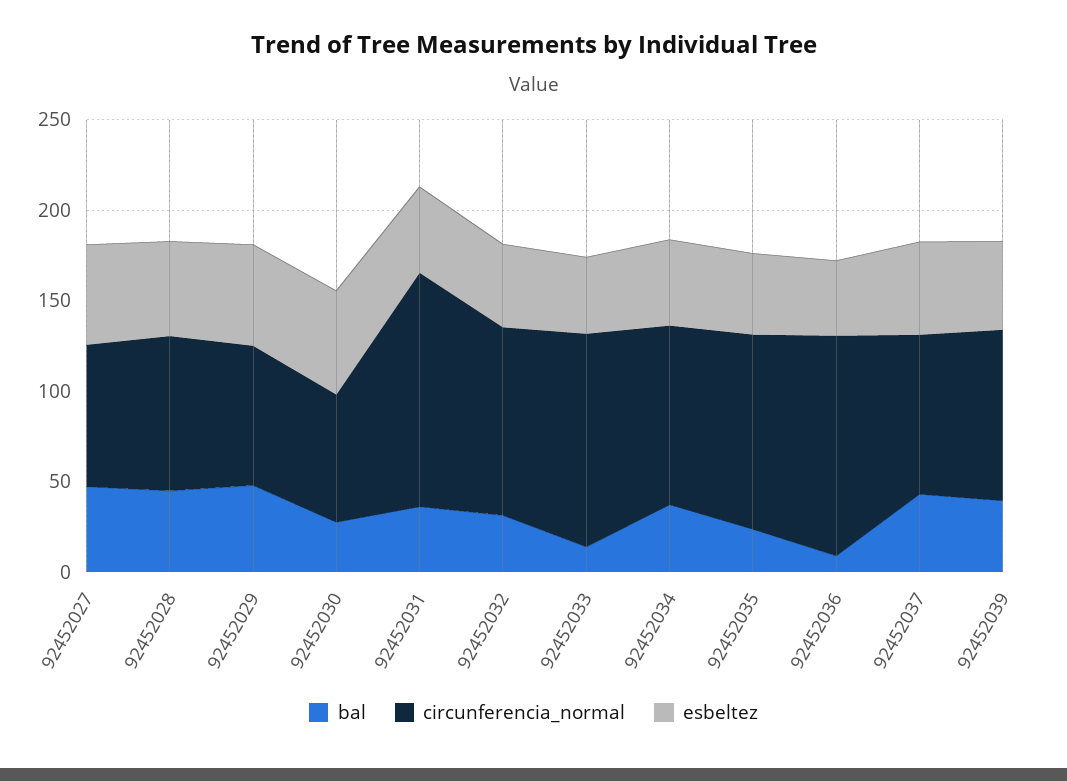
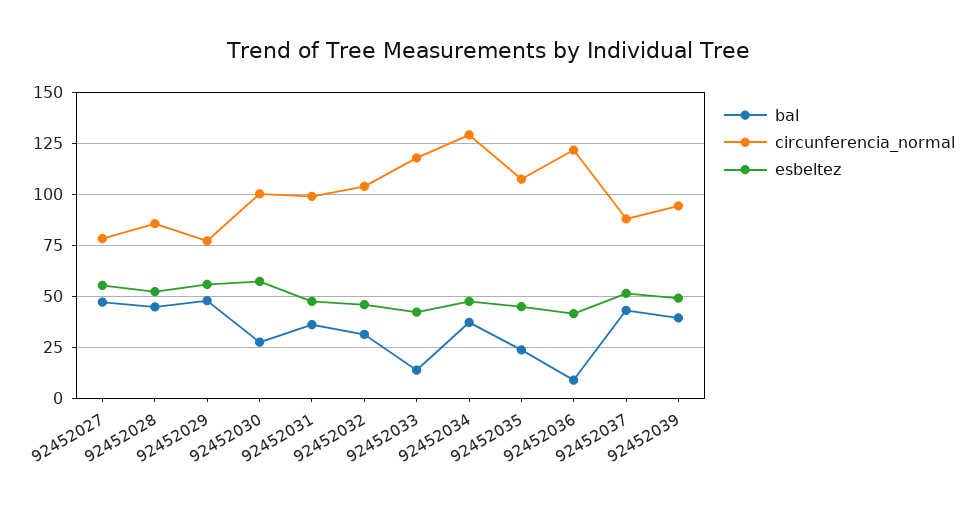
circunferencia_normal, 92452030: 70 -> 100
circunferencia_normal, 92452031: 130 -> 100
circunferencia_normal, 92452034: 100 -> 130

